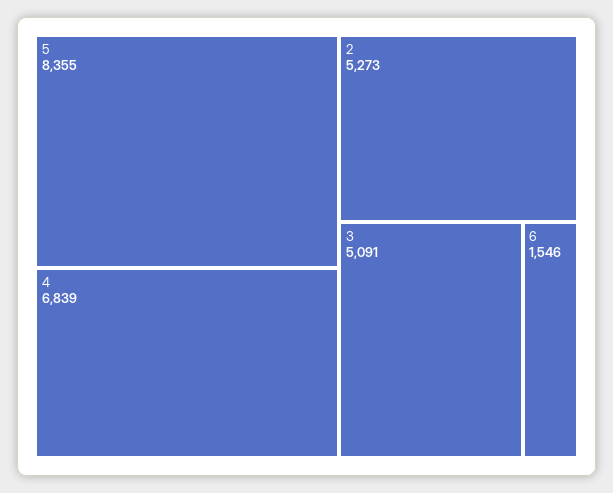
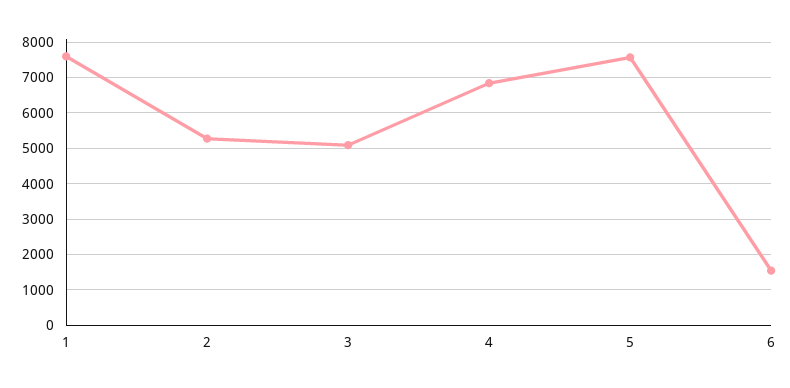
5: 8355 -> 7600
1: none -> 7600

